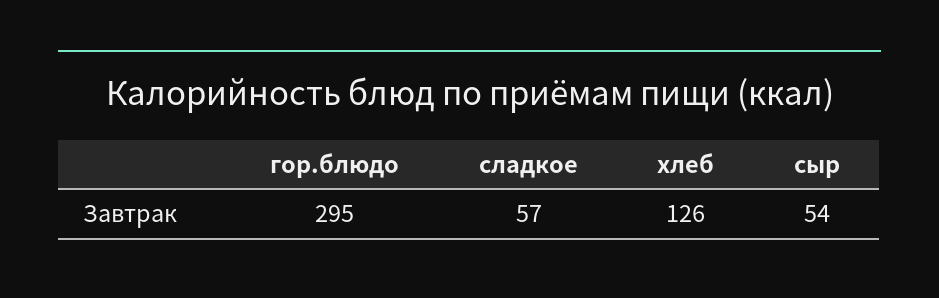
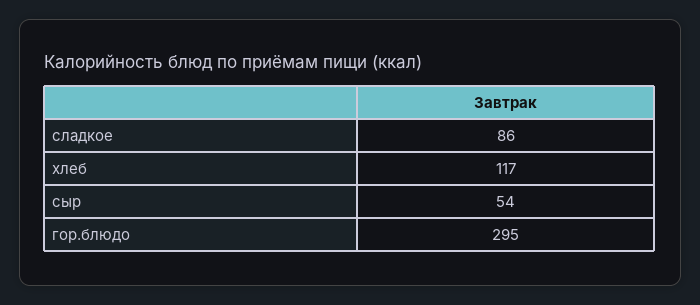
сладкое: 57 -> 86
хлеб: 126 -> 117

